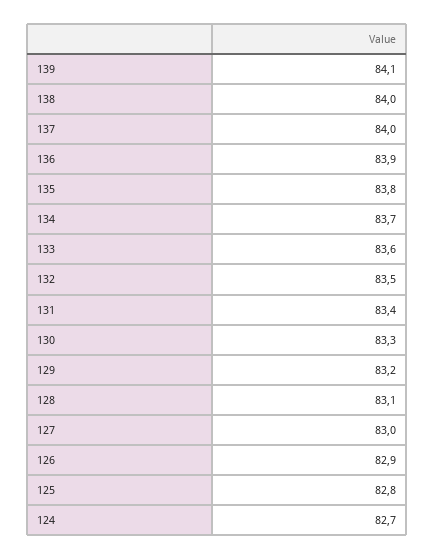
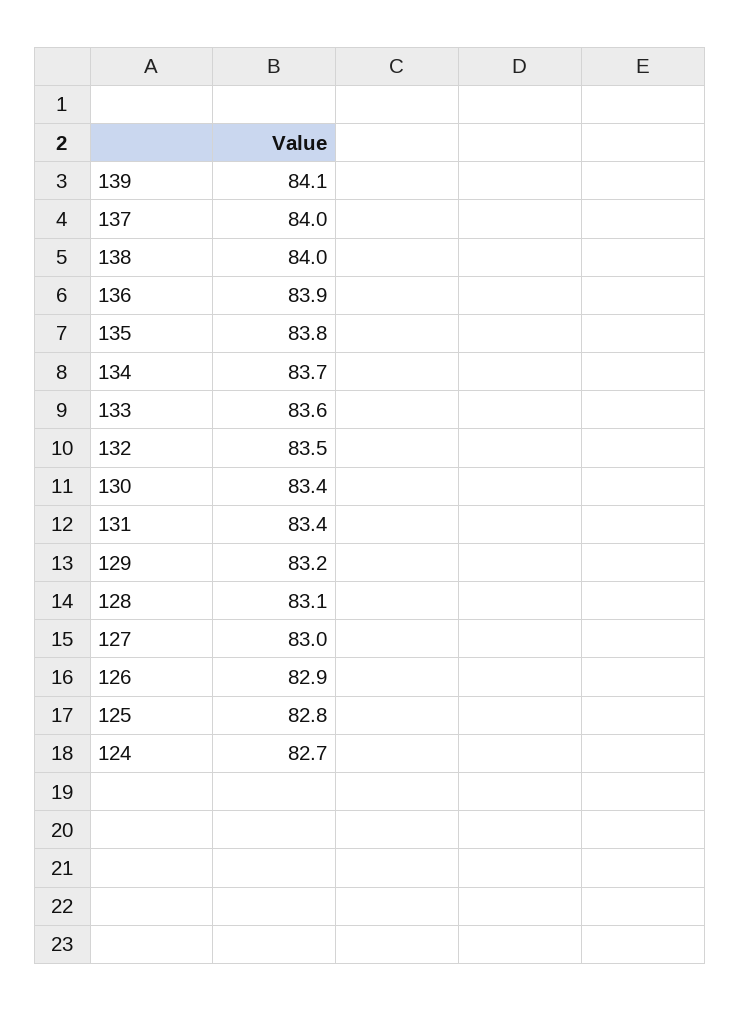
130: 83.3 -> 83.4

